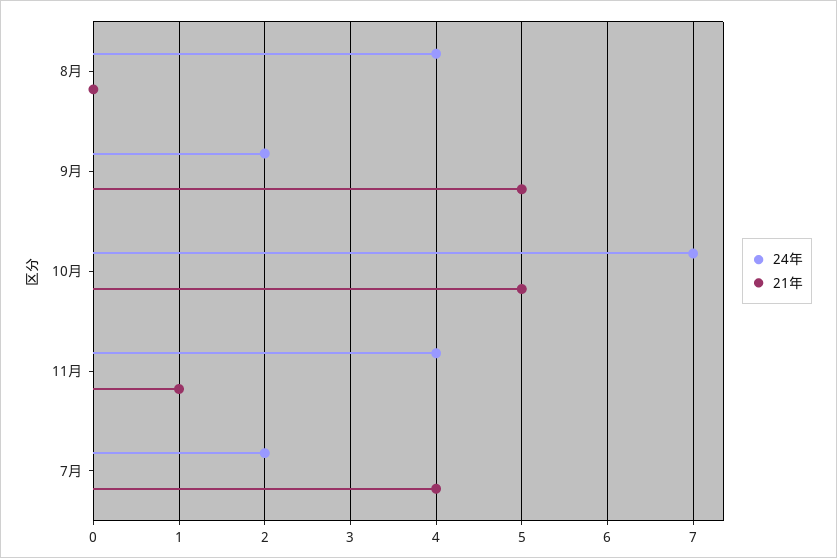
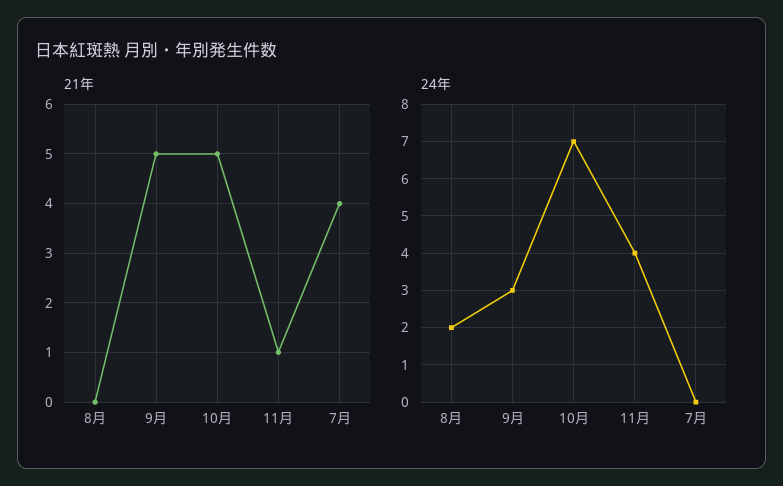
24年, 8月: 4 -> 2
24年, 9月: 2 -> 3
24年, 7月: 2 -> 0

